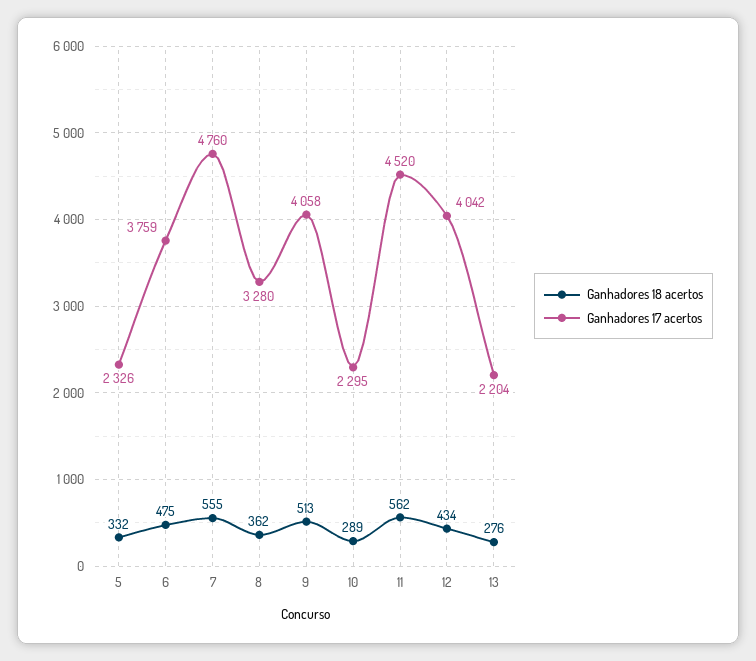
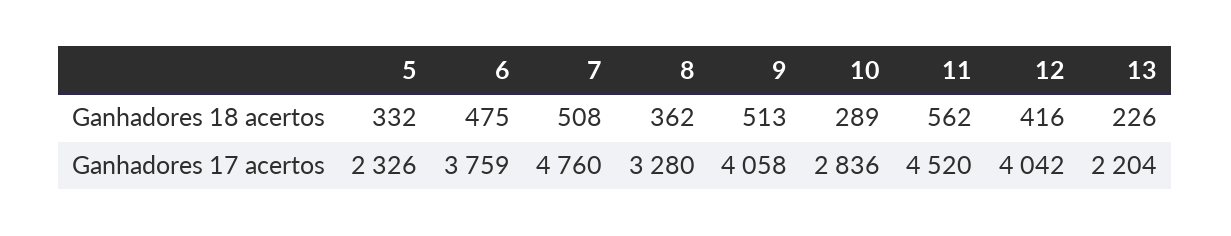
Ganhadores 18 acertos, 7: 555 -> 508
Ganhadores 17 acertos, 10: 2295 -> 2836
Ganhadores 18 acertos, 12: 434 -> 416
Ganhadores 18 acertos, 13: 276 -> 226

